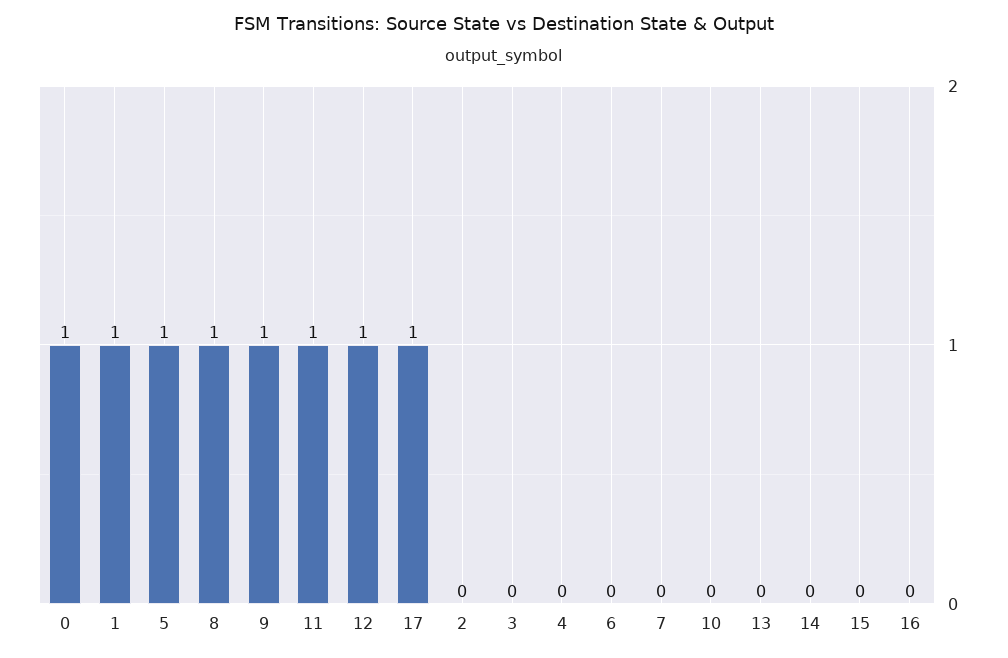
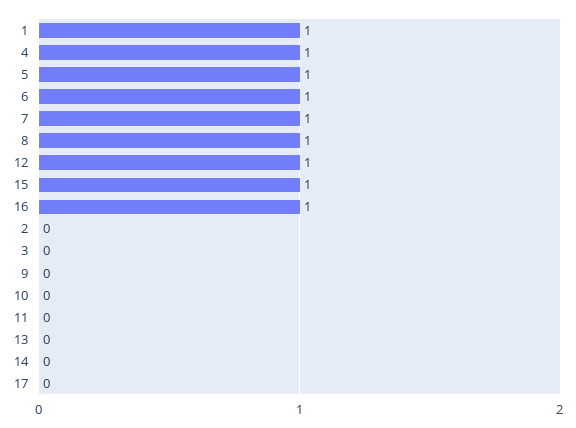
0: 1 -> none
9: 1 -> 0
11: 1 -> 0
17: 1 -> 0
4: 0 -> 1
6: 0 -> 1
7: 0 -> 1
15: 0 -> 1
16: 0 -> 1

